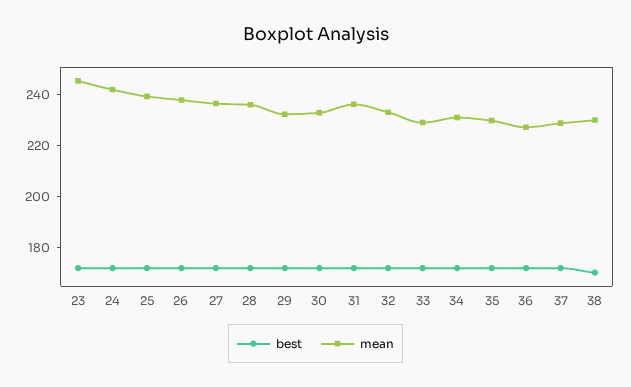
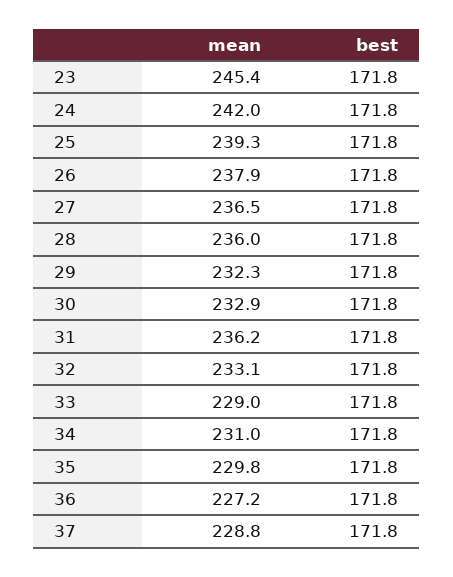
best, 38: 170 -> none
mean, 38: 230 -> none

